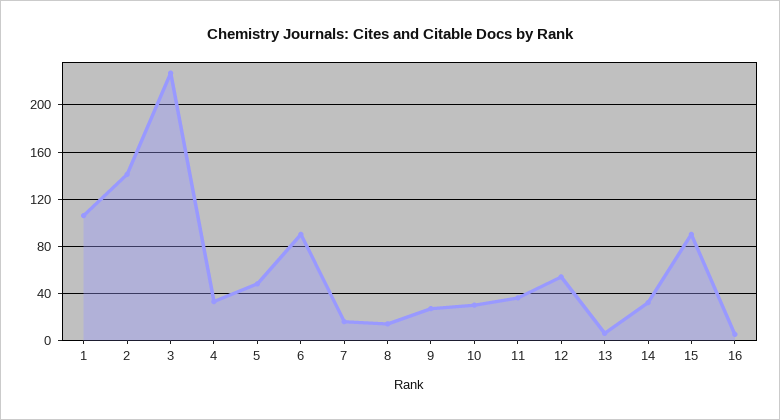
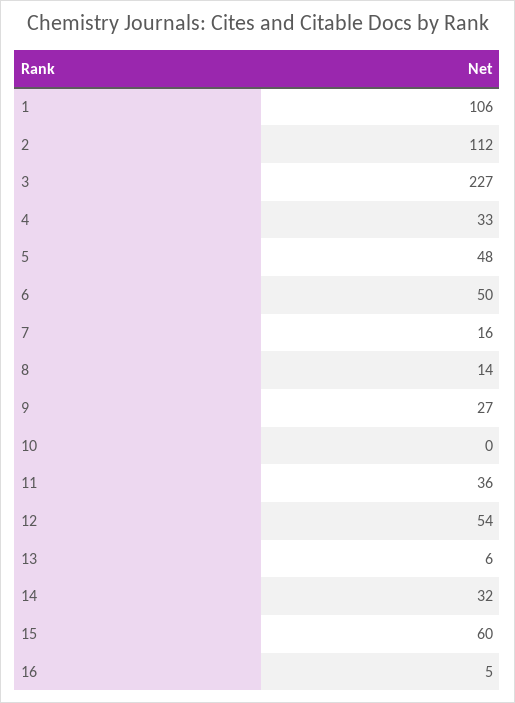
2: 140 -> 112
6: 90 -> 50
10: 30 -> 0
15: 90 -> 60

